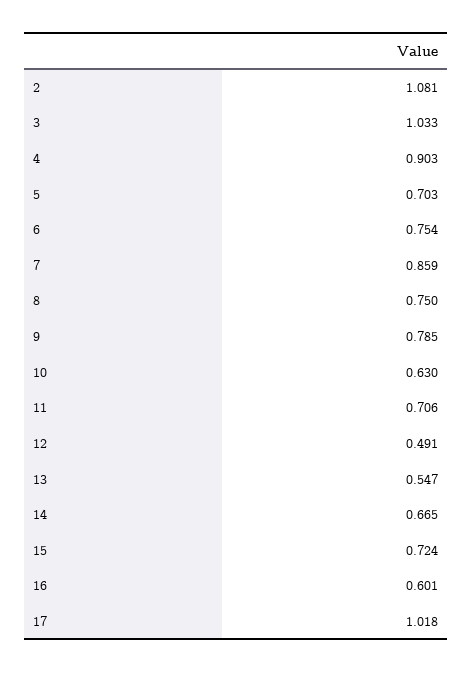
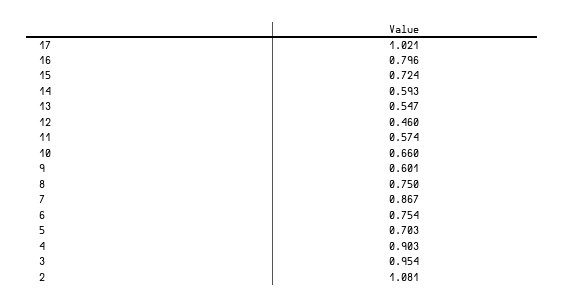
3: 1.033 -> 0.954
7: 0.859 -> 0.867
9: 0.785 -> 0.601
10: 0.63 -> 0.66
11: 0.706 -> 0.574
12: 0.491 -> 0.46
14: 0.665 -> 0.593
16: 0.601 -> 0.796
17: 1.018 -> 1.021

